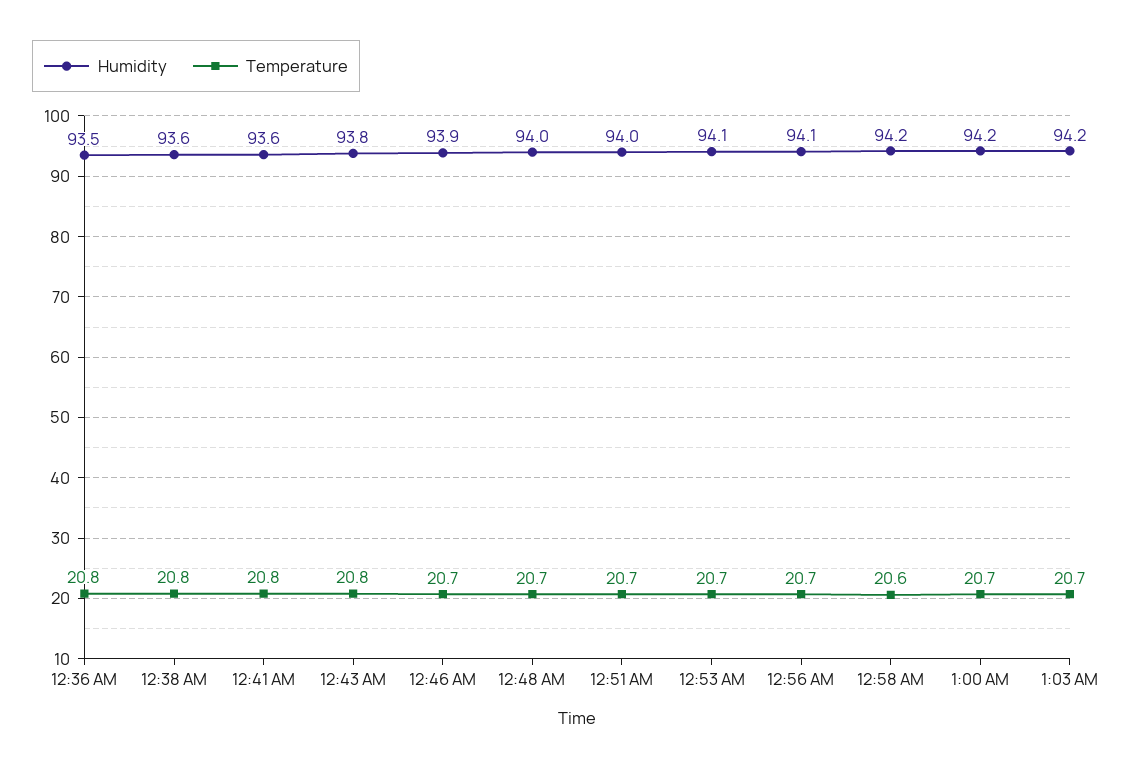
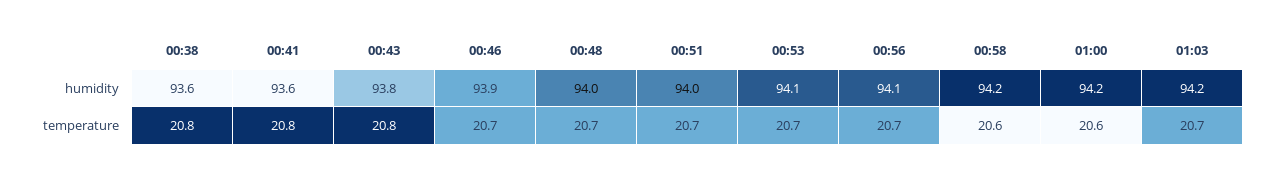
Humidity, 12:36 AM: 93.5 -> none
Temperature, 12:36 AM: 20.8 -> none
Temperature, 1:00 AM: 20.7 -> 20.6

